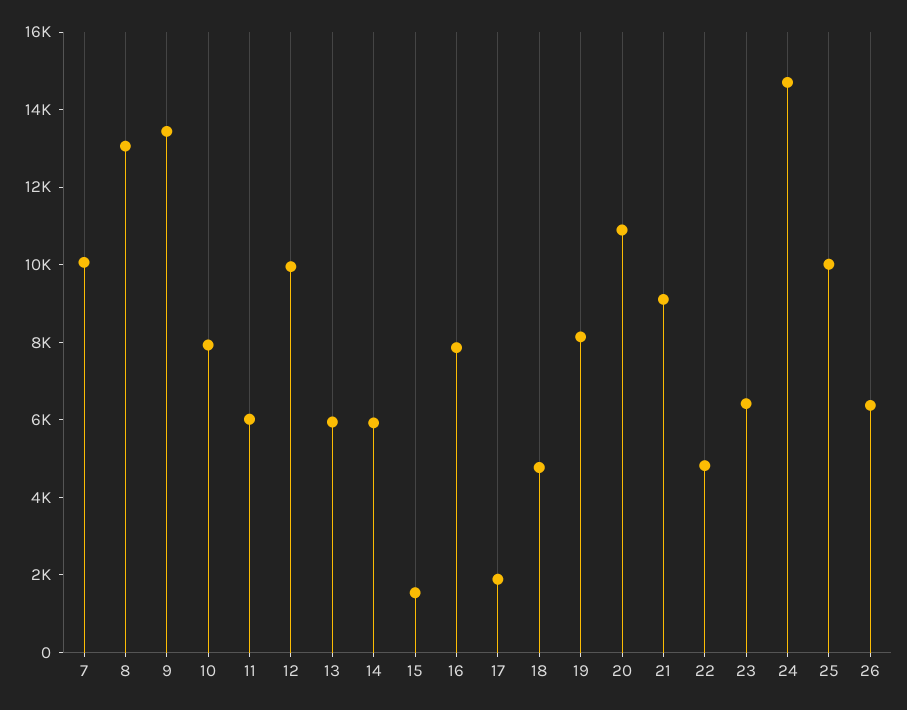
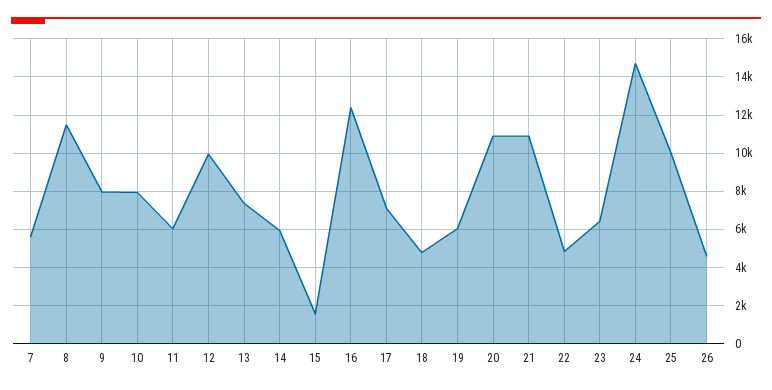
7: 10000 -> 5500
8: 13000 -> 11500
9: 13500 -> 8000
13: 6000 -> 7500
16: 8000 -> 12500
17: 2000 -> 7000
19: 8000 -> 6000
21: 9000 -> 11000
26: 6500 -> 4500

